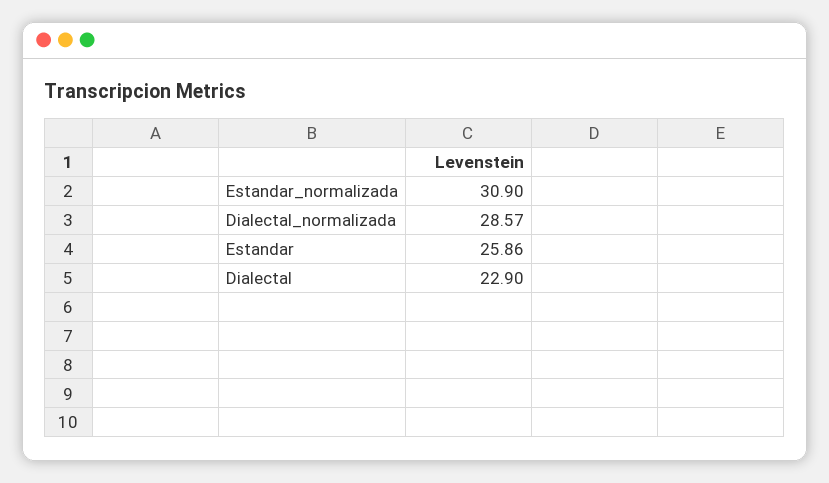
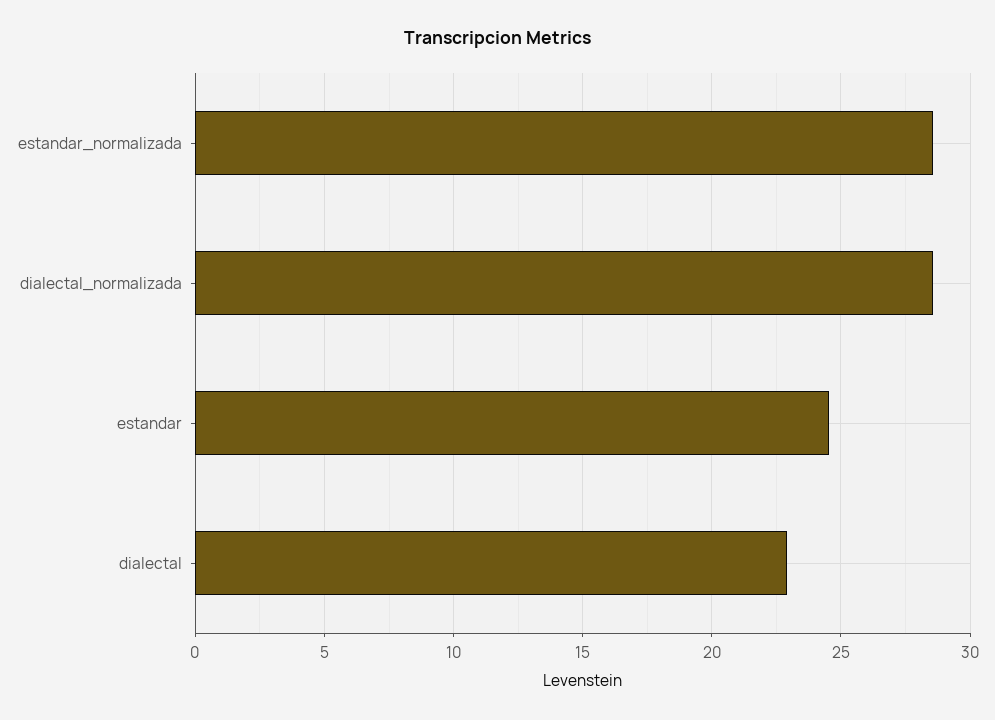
Estandar_normalizada: 30.9 -> 28.5
Estandar: 25.86 -> 24.5

